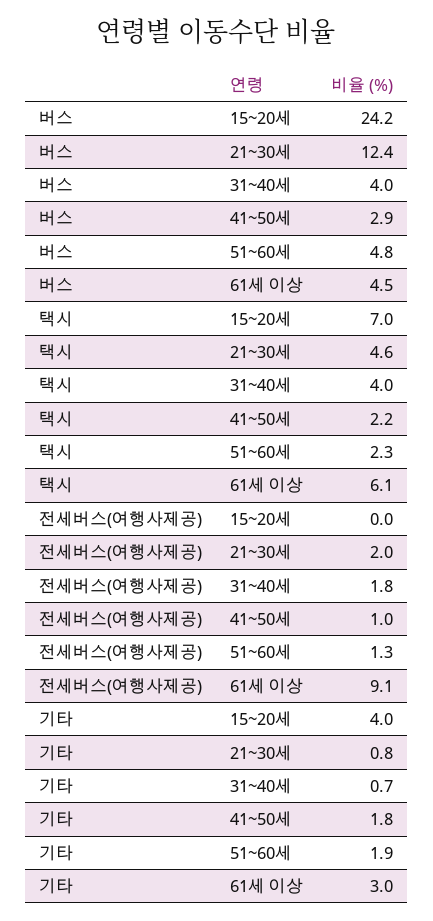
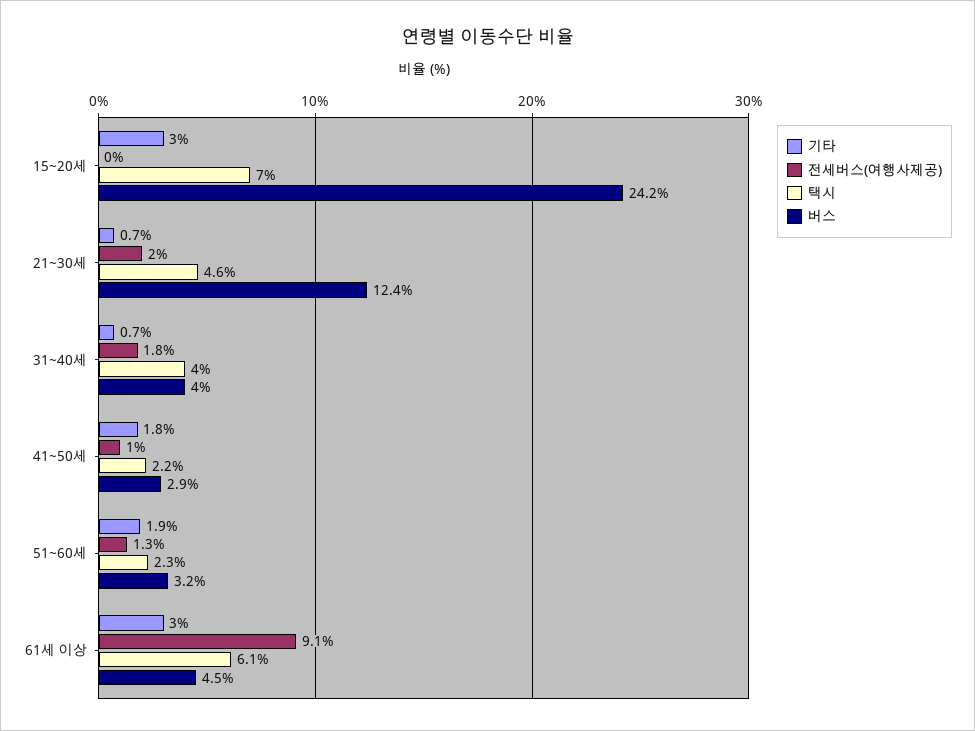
버스, 51~60세: 4.8 -> 3.2
기타, 15~20세: 4 -> 3
기타, 21~30세: 0.8 -> 0.7

